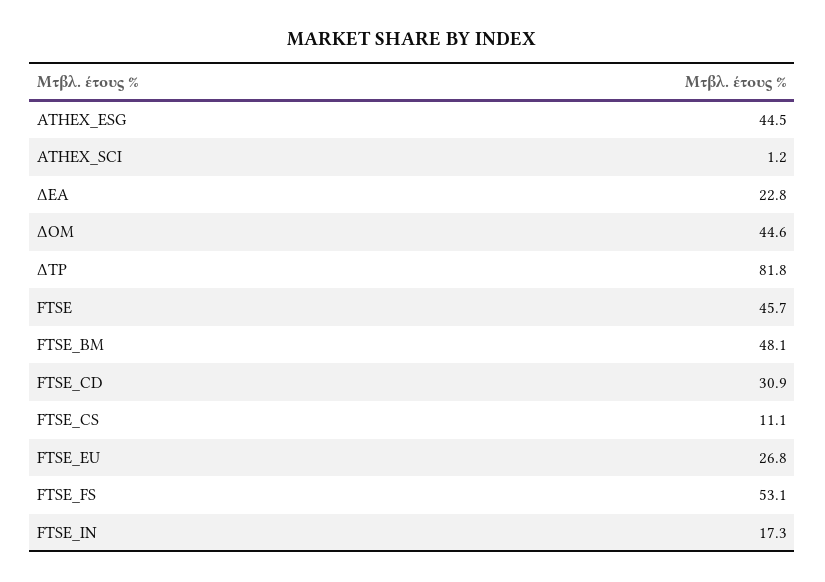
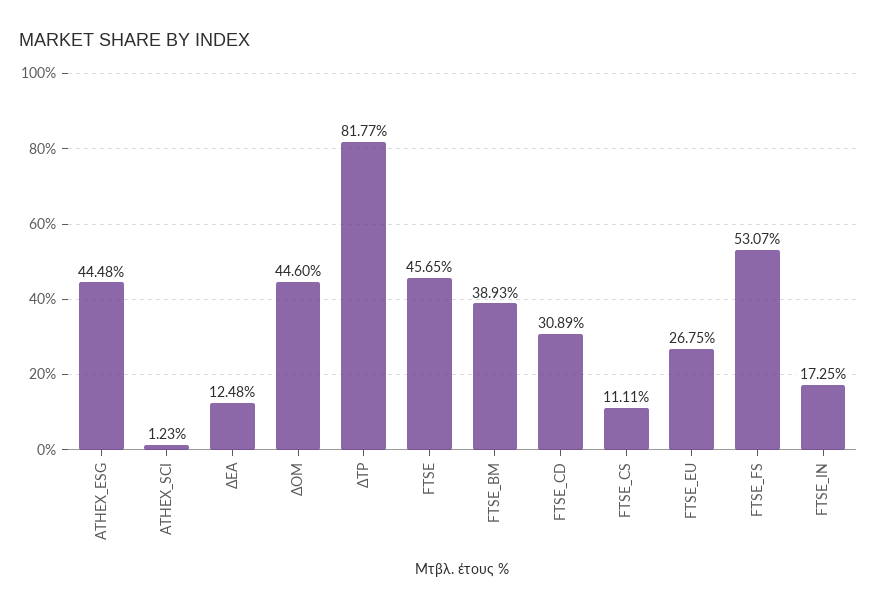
ΔΕΑ: 22.8 -> 12.48
FTSE_BM: 48.1 -> 38.93

